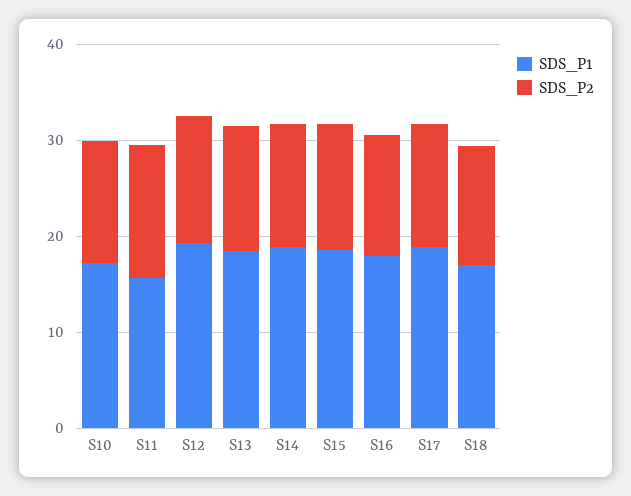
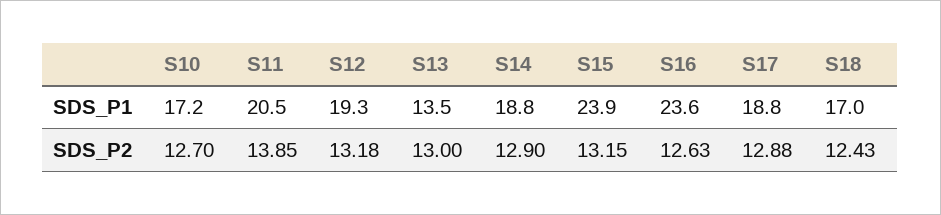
SDS_P1, S11: 16 -> 20.5
SDS_P1, S13: 18 -> 13.5
SDS_P1, S15: 18 -> 23.9
SDS_P1, S16: 18 -> 23.6

